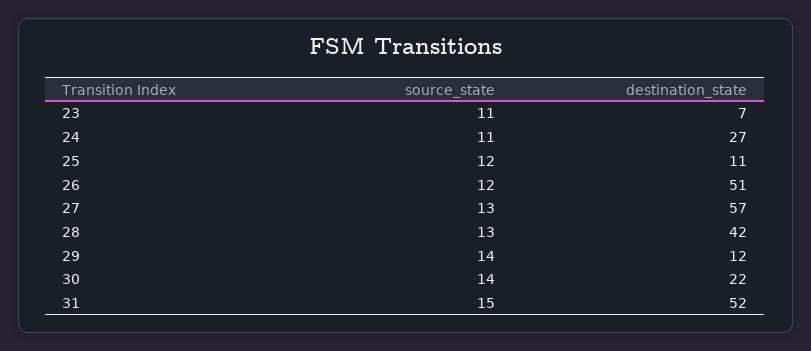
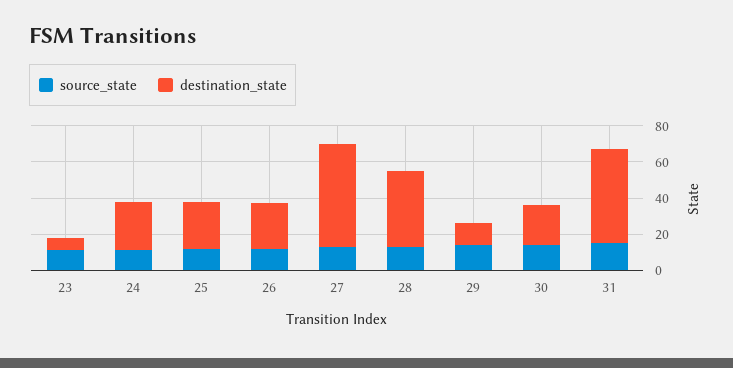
destination_state, 25: 11 -> 25
destination_state, 26: 51 -> 25

